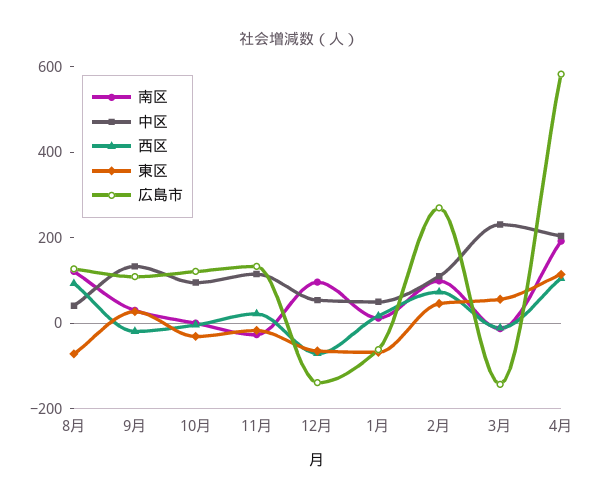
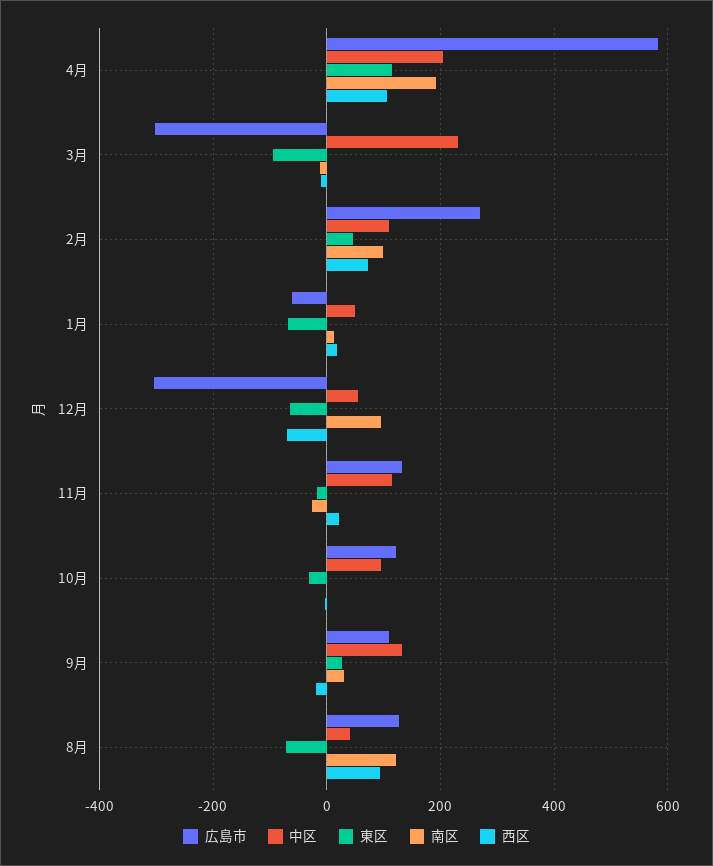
広島市, 12月: -150 -> -300
東区, 3月: 50 -> -100
広島市, 3月: -150 -> -300

